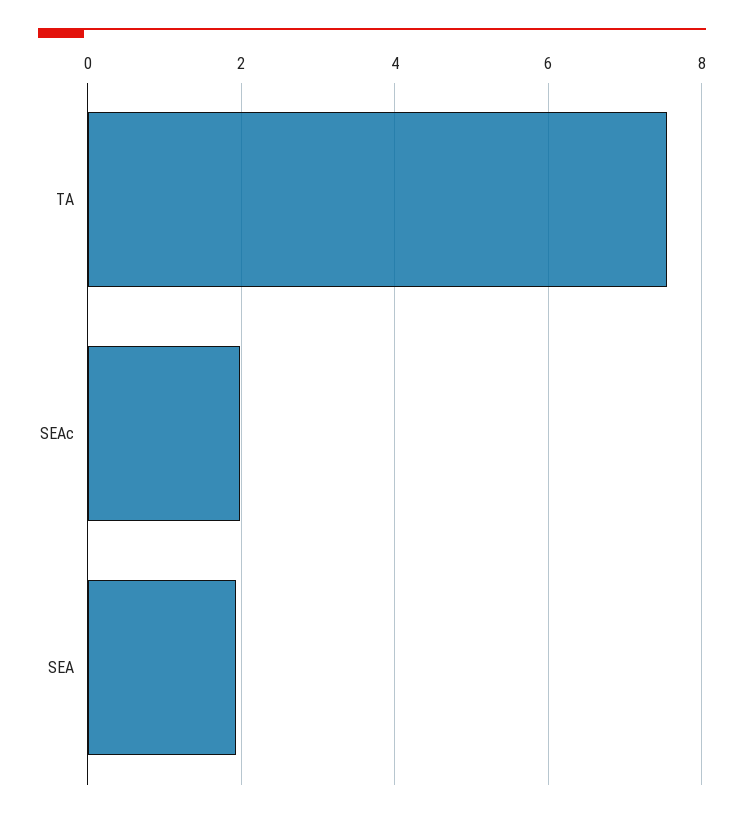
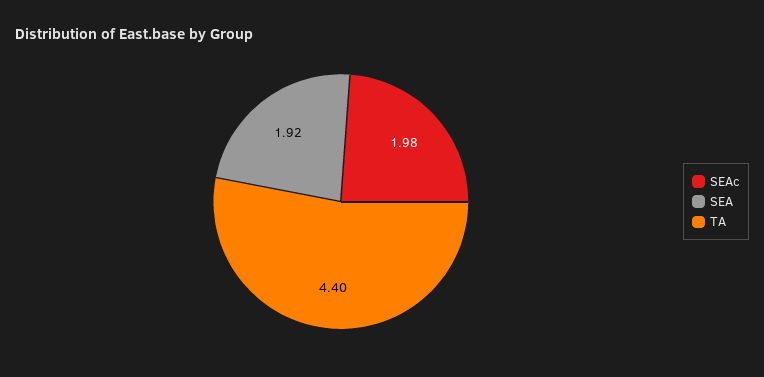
TA: 7.6 -> 4.4

